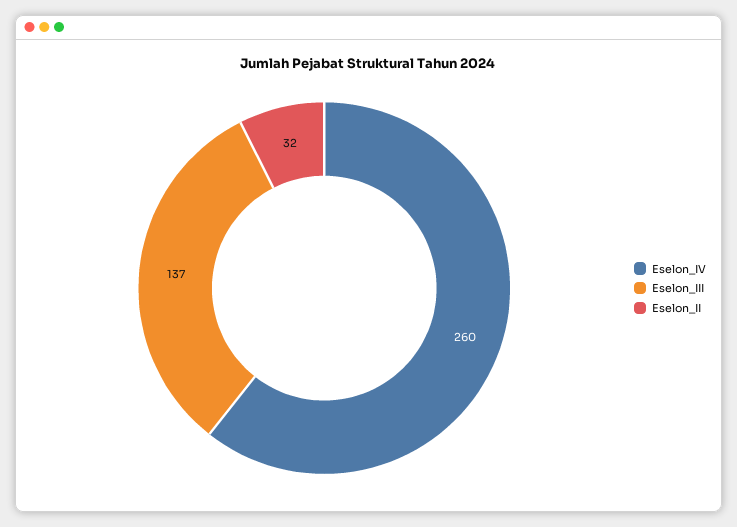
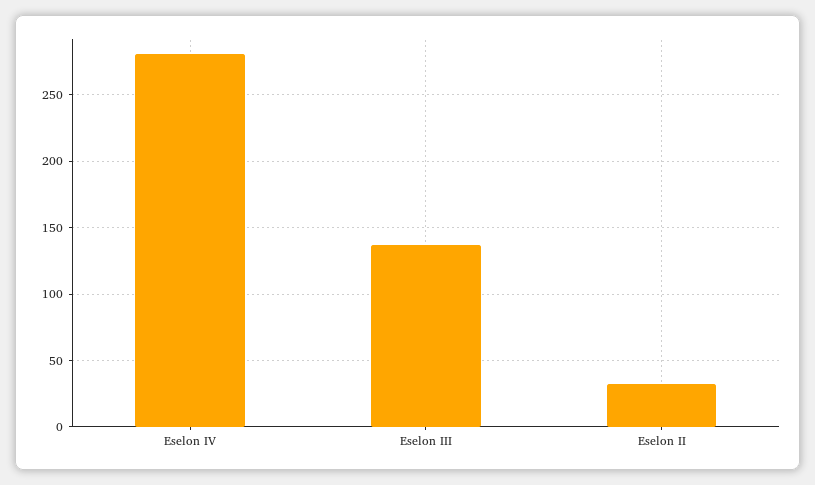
Eselon_IV: 260 -> 280

